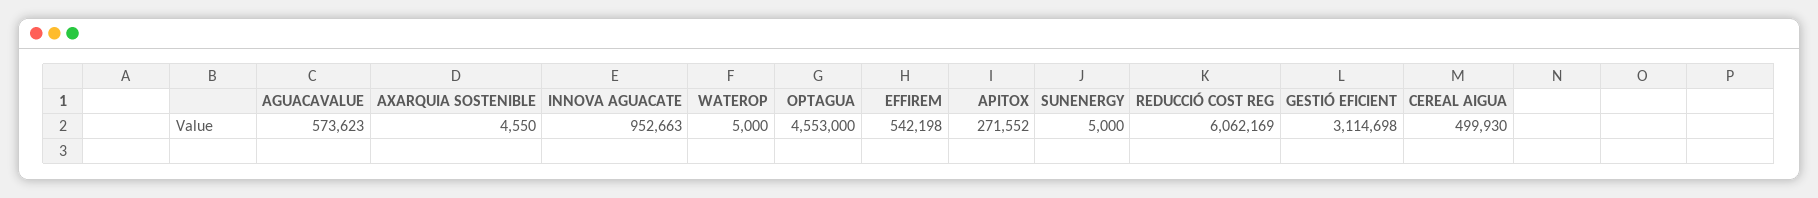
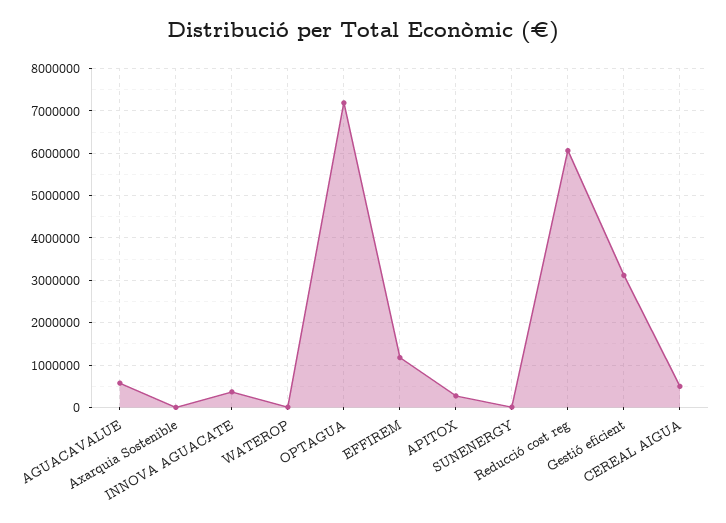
INNOVA AGUACATE: 952663 -> 400000
OPTAGUA: 4553000 -> 7200000
EFFIREM: 542198 -> 1200000

